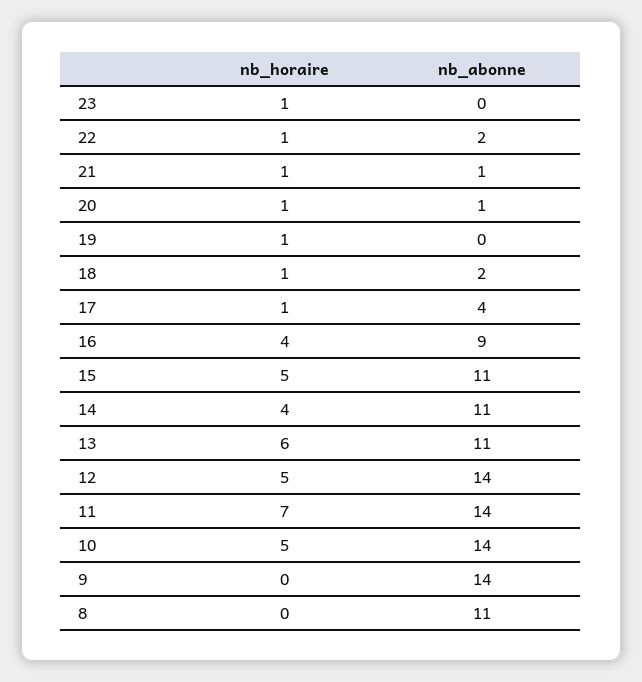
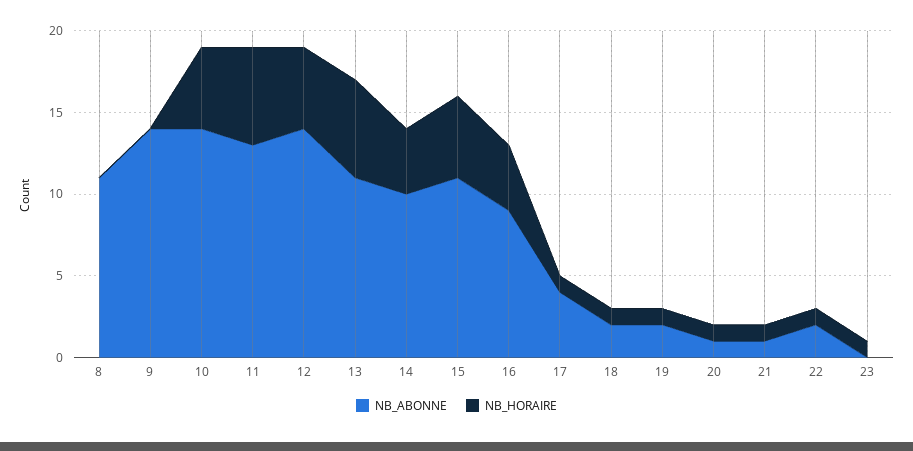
nb_abonne, 19: 0 -> 2
nb_abonne, 14: 11 -> 10
nb_horaire, 11: 7 -> 6
nb_abonne, 11: 14 -> 13

